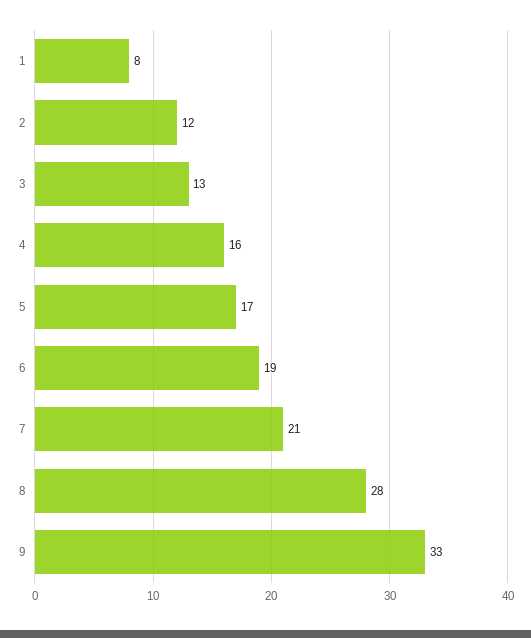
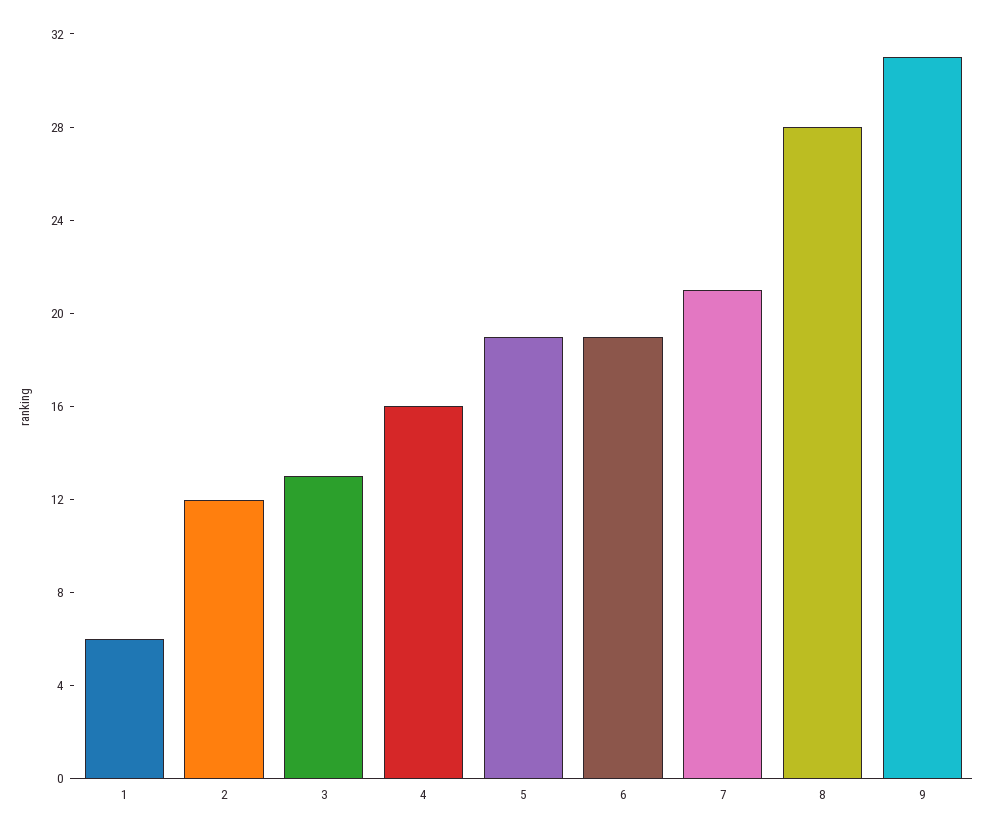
1: 8 -> 6
5: 17 -> 19
9: 33 -> 31

